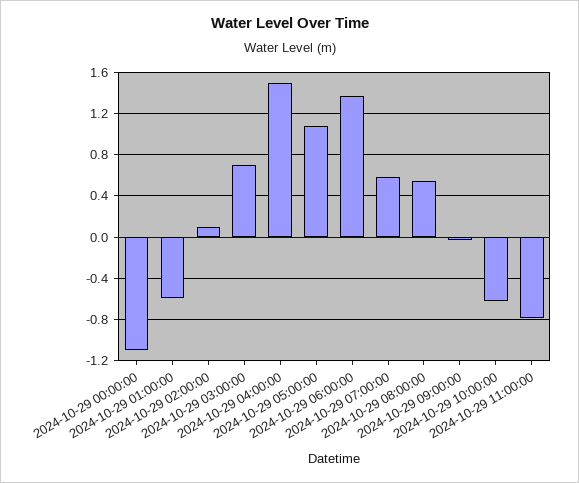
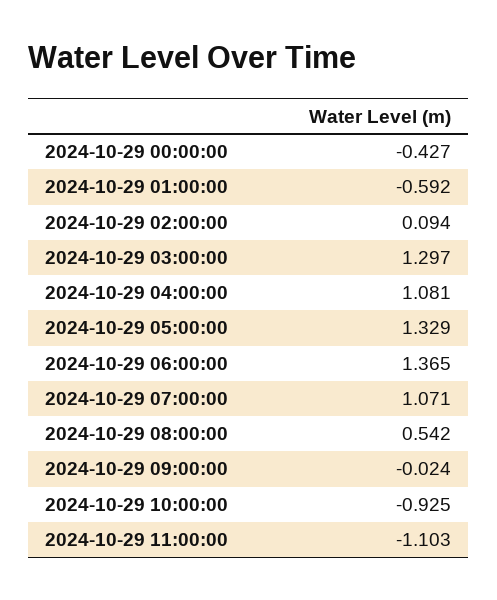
2024-10-29 00:00:00: -1.1 -> -0.427
2024-10-29 03:00:00: 0.7 -> 1.297
2024-10-29 04:00:00: 1.5 -> 1.081
2024-10-29 05:00:00: 1.1 -> 1.329
2024-10-29 07:00:00: 0.6 -> 1.071
2024-10-29 10:00:00: -0.6 -> -0.925
2024-10-29 11:00:00: -0.8 -> -1.103

